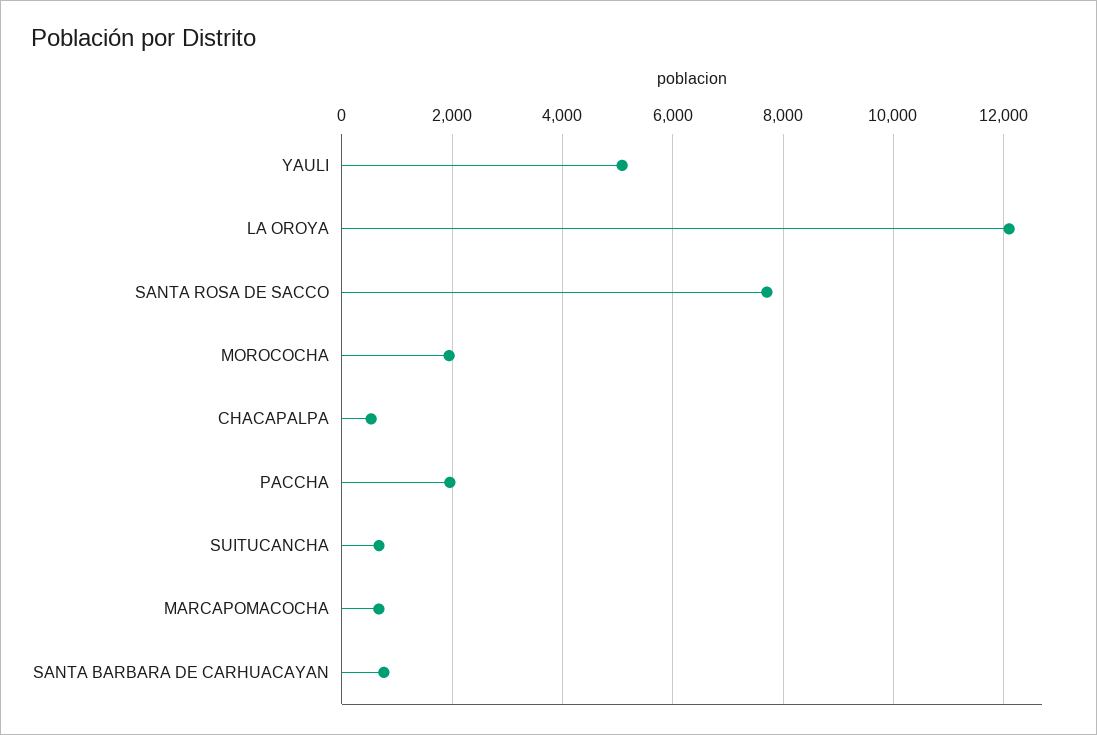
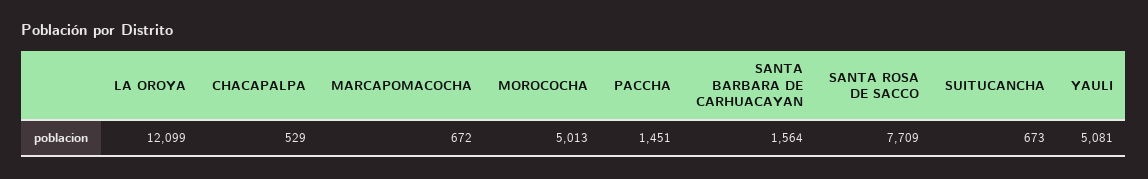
MOROCOCHA: 2000 -> 5013
PACCHA: 2000 -> 1451
SANTA BARBARA DE CARHUACAYAN: 800 -> 1564

